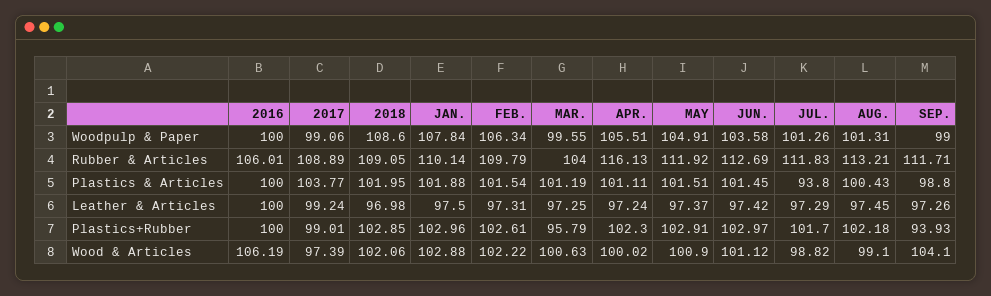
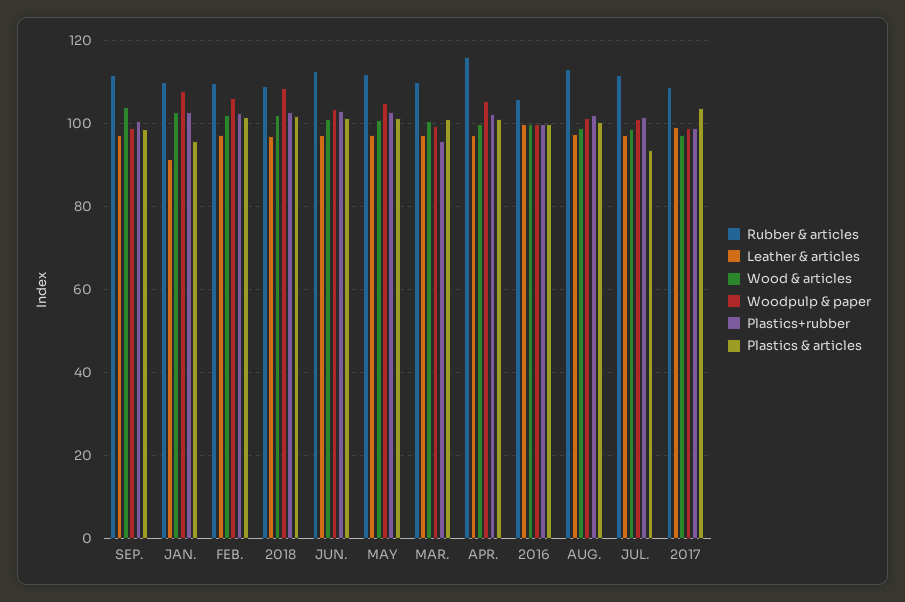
Rubber & Articles, MAR.: 104 -> 110
Plastics & Articles, JAN.: 101.88 -> 96
Leather & Articles, JAN.: 97.5 -> 92
Plastics+Rubber, SEP.: 93.93 -> 100
Wood & Articles, 2016: 106.19 -> 100

